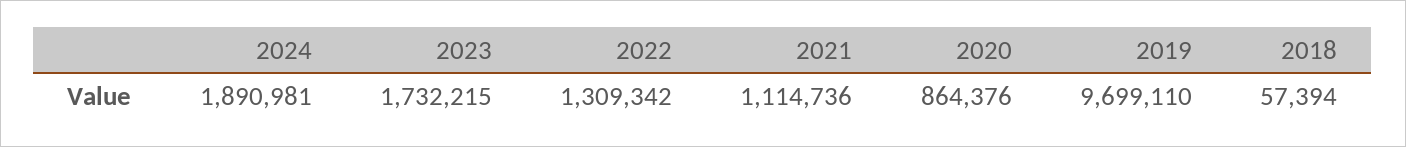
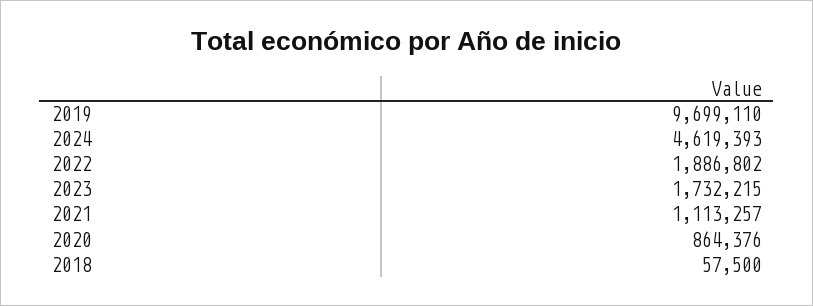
2024: 1890981 -> 4619393
2022: 1309342 -> 1886802
2021: 1114736 -> 1113257
2018: 57394 -> 57500

